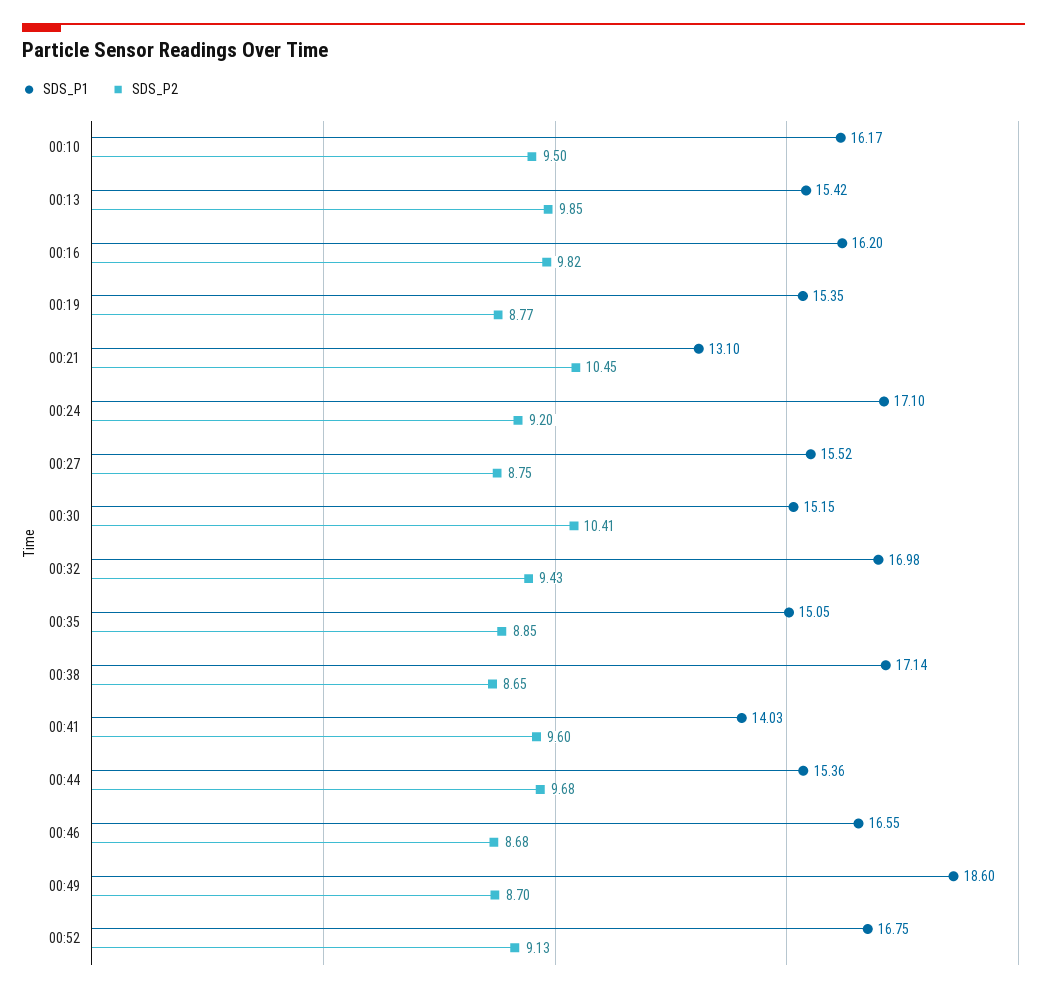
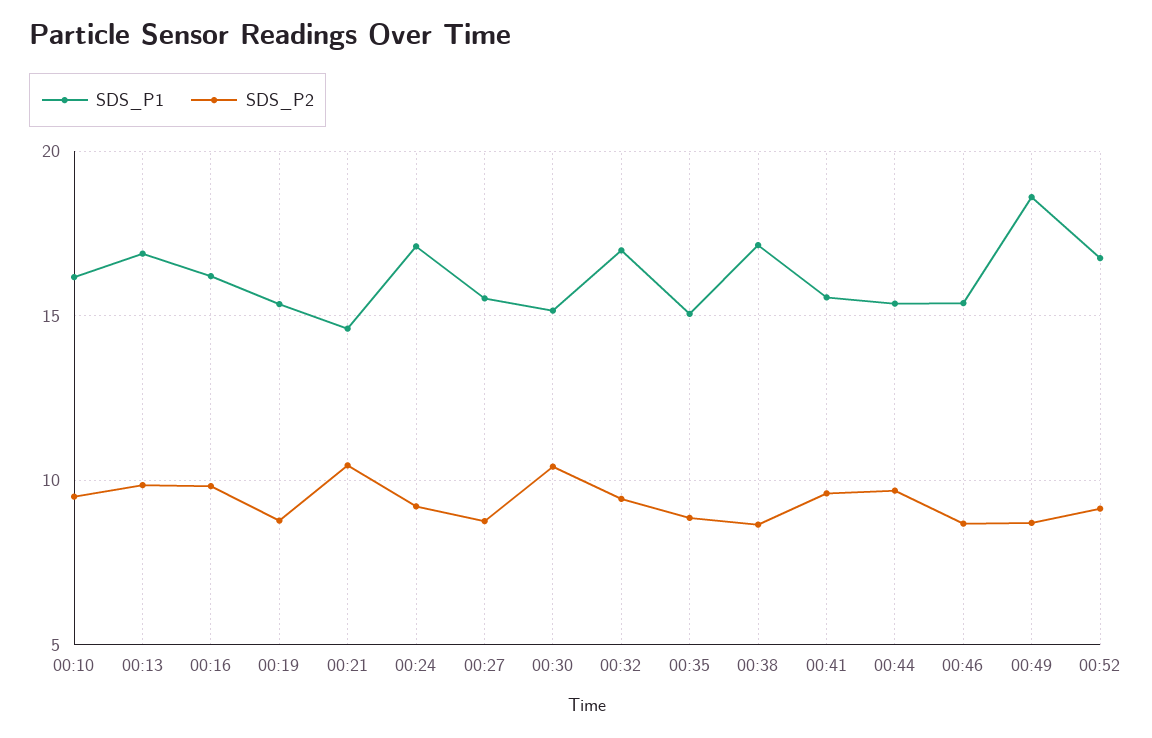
SDS_P1, 00:13: 15.42 -> 17
SDS_P1, 00:21: 13.1 -> 14.5
SDS_P1, 00:41: 14.03 -> 15.5
SDS_P1, 00:46: 16.55 -> 15.5

